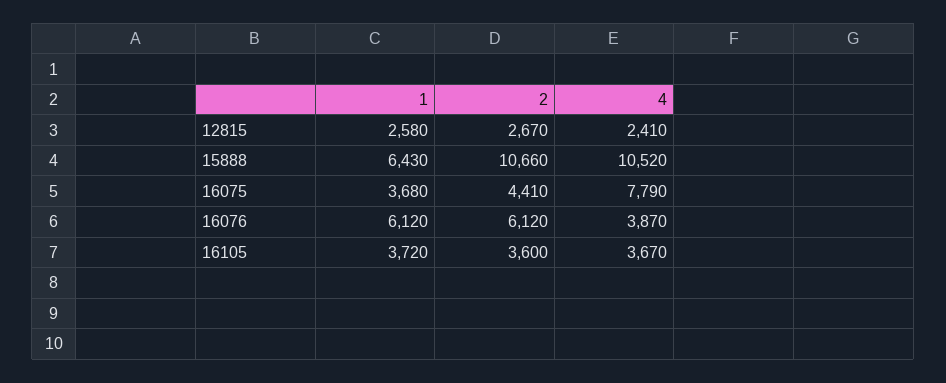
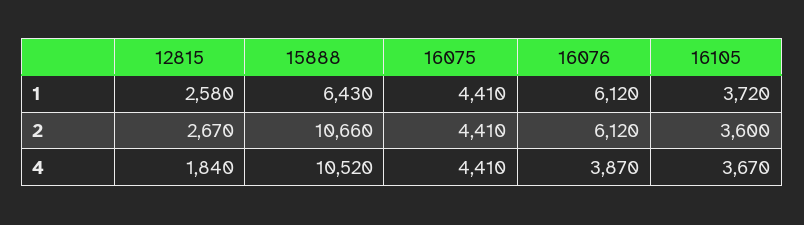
4, 12815: 2410 -> 1840
1, 16075: 3680 -> 4410
4, 16075: 7790 -> 4410

